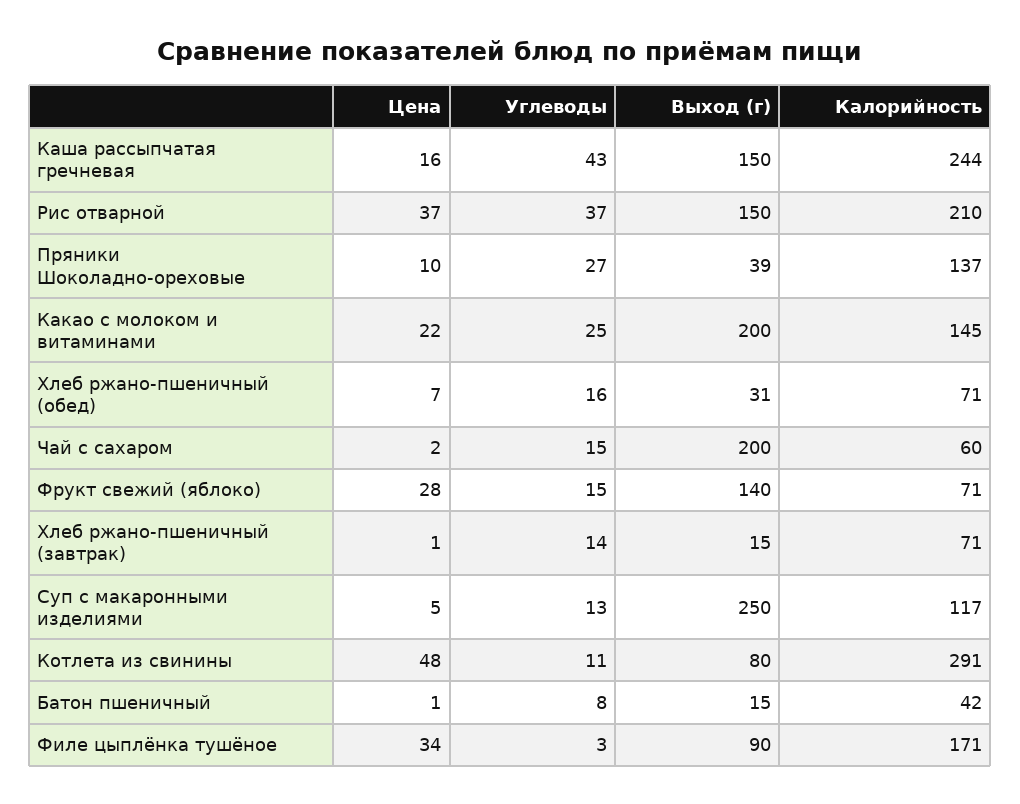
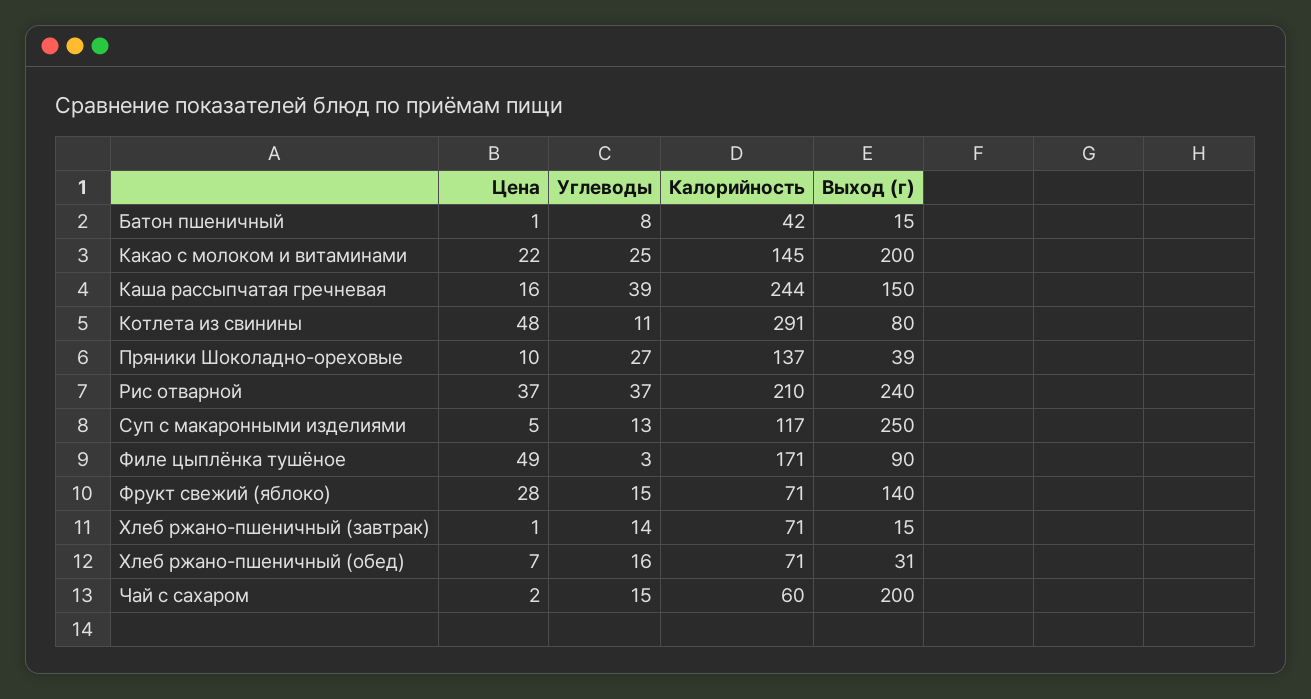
Углеводы, Каша рассыпчатая гречневая: 43 -> 39
Выход (г), Рис отварной: 150 -> 240
Цена, Филе цыплёнка тушёное: 34 -> 49

